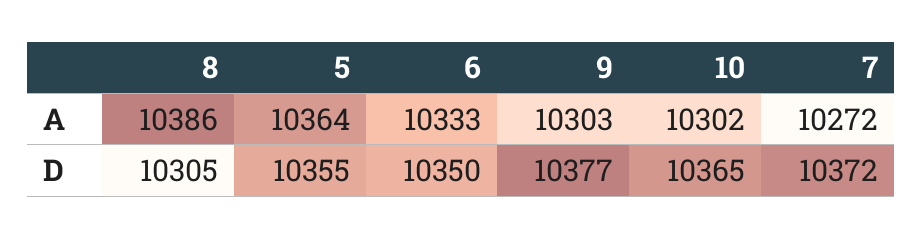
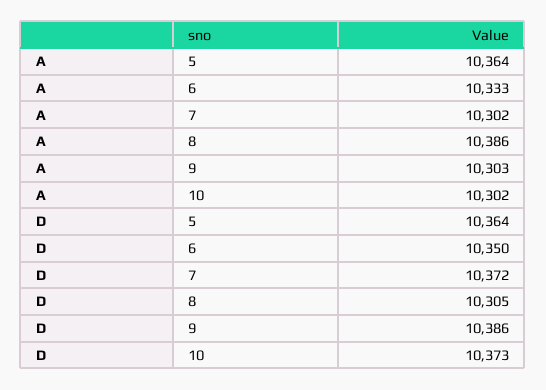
7, A: 10272 -> 10302
5, D: 10355 -> 10364
9, D: 10377 -> 10386
10, D: 10365 -> 10373

